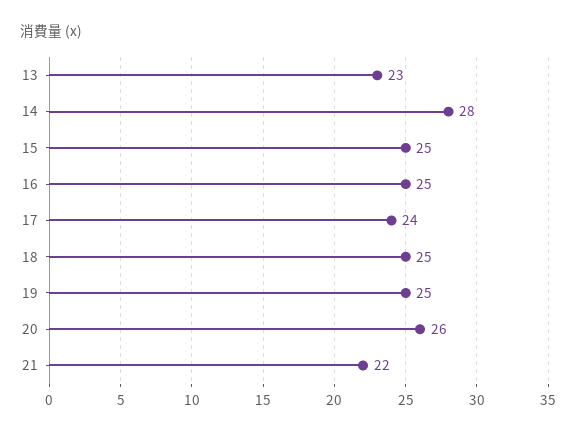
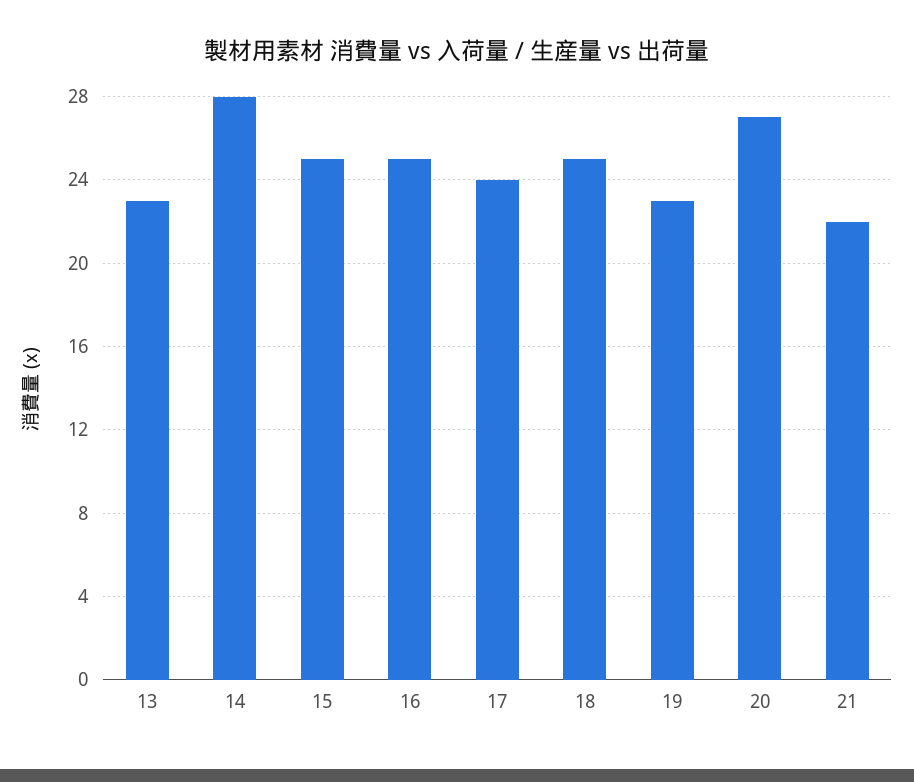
19: 25 -> 23
20: 26 -> 27

